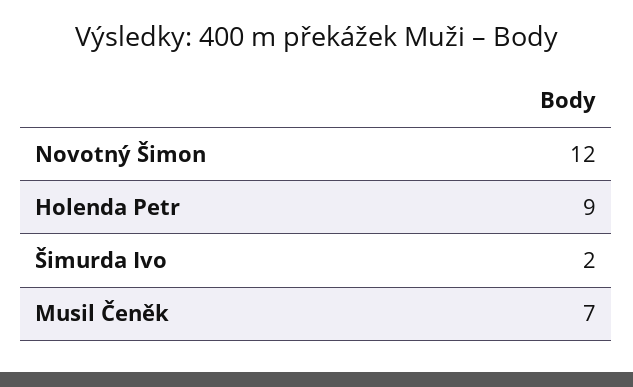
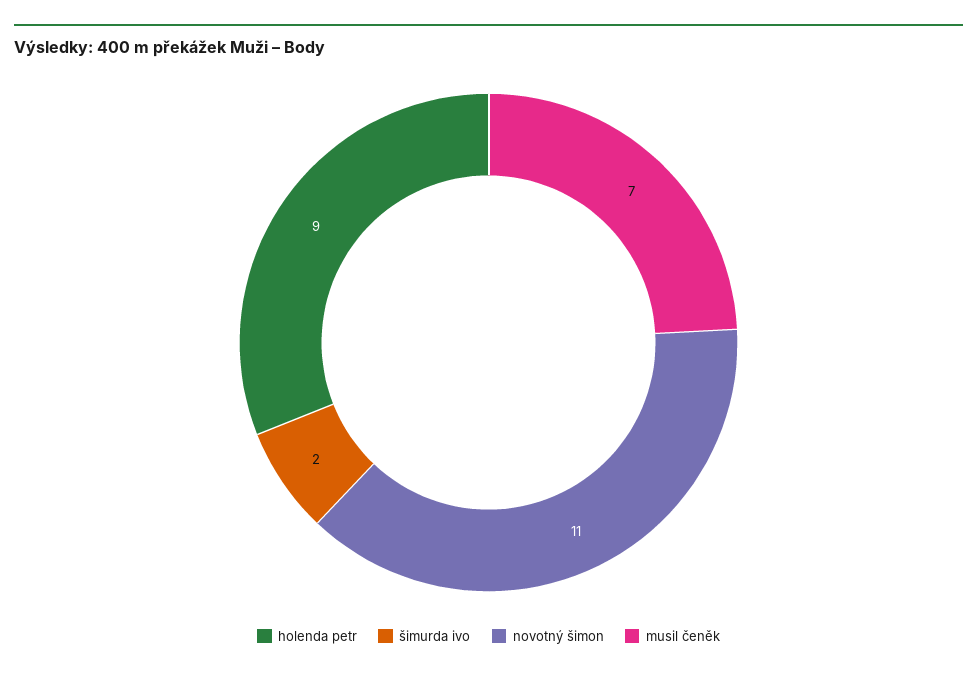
Novotný Šimon: 12 -> 11

